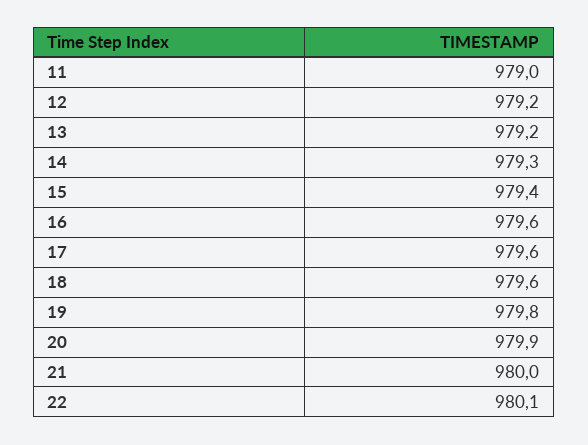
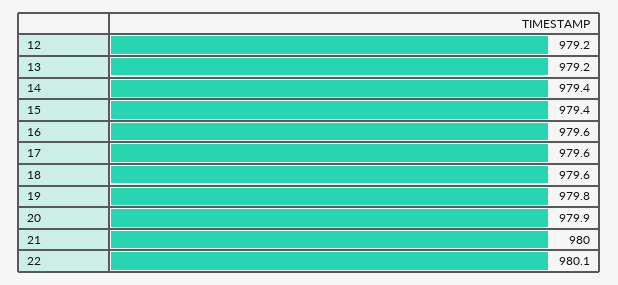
11: 979 -> none
14: 979.3 -> 979.4

